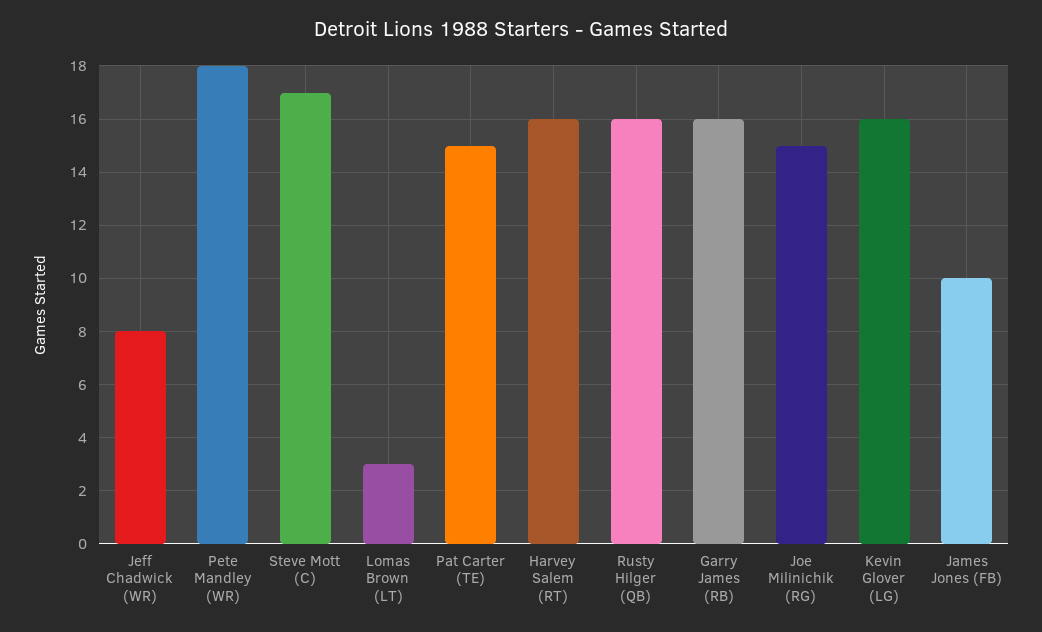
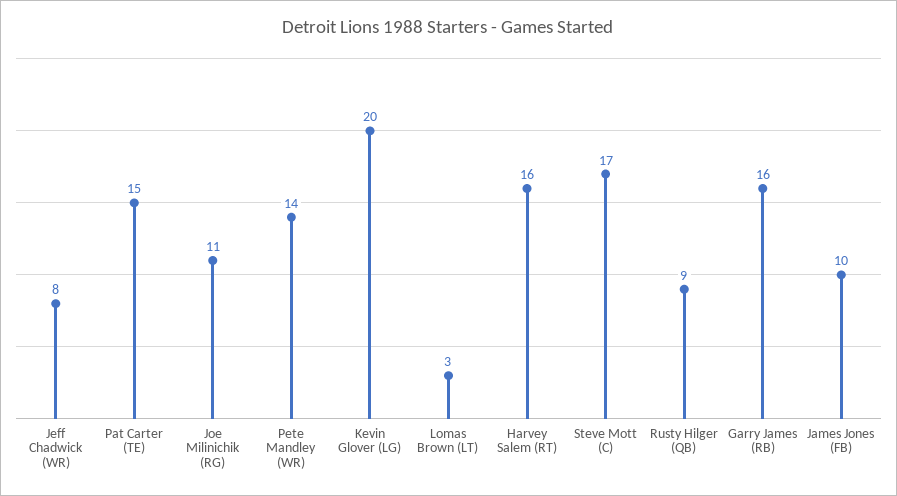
Pete Mandley (WR): 18 -> 14
Rusty Hilger (QB): 16 -> 9
Joe Milinichik (RG): 15 -> 11
Kevin Glover (LG): 16 -> 20

